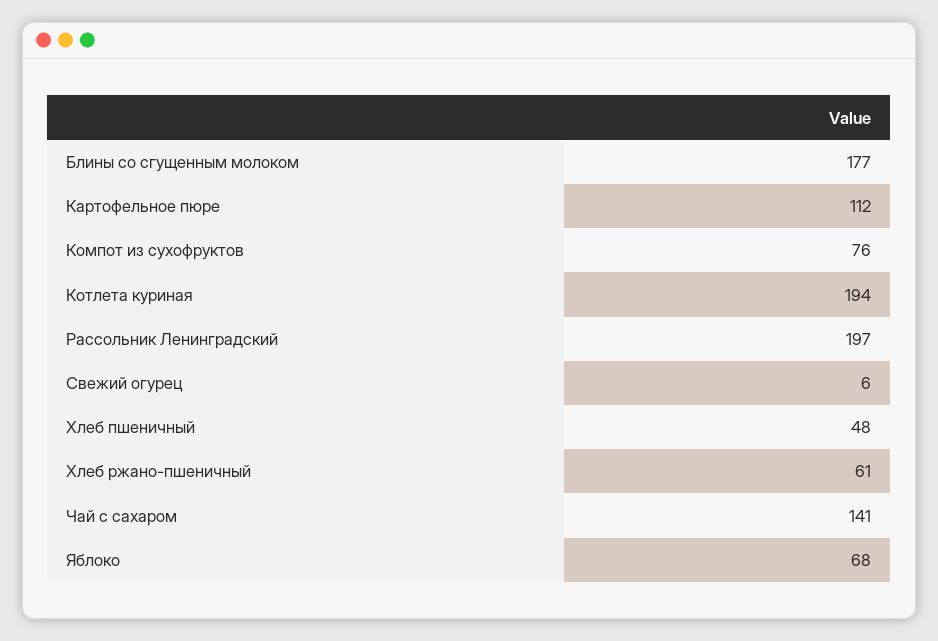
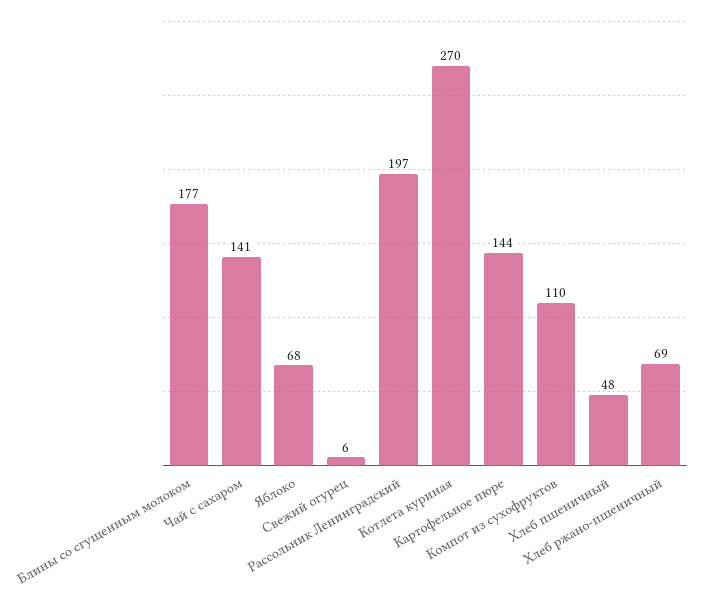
Картофельное пюре: 112 -> 144
Компот из сухофруктов: 76 -> 110
Котлета куриная: 194 -> 270
Хлеб ржано-пшеничный: 61 -> 69

